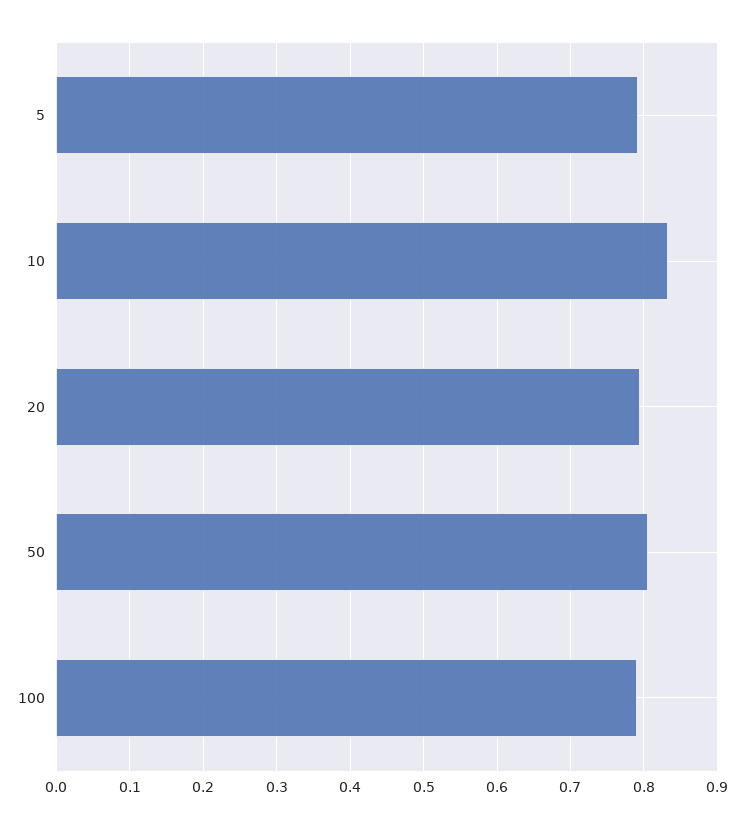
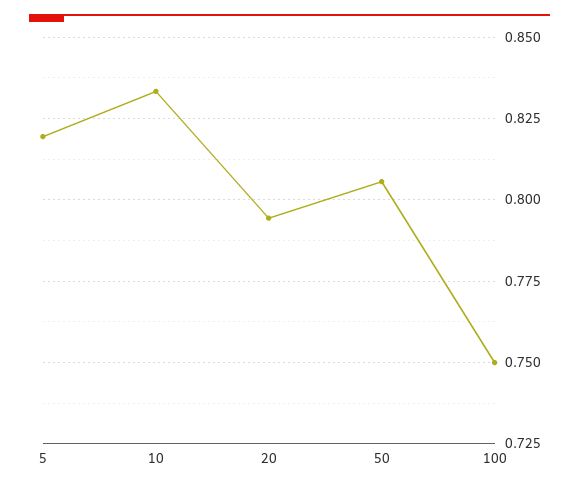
5: 0.79 -> 0.82
100: 0.79 -> 0.75

